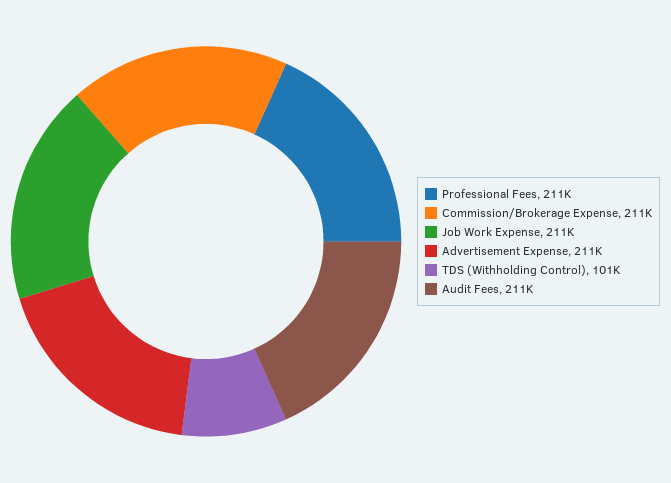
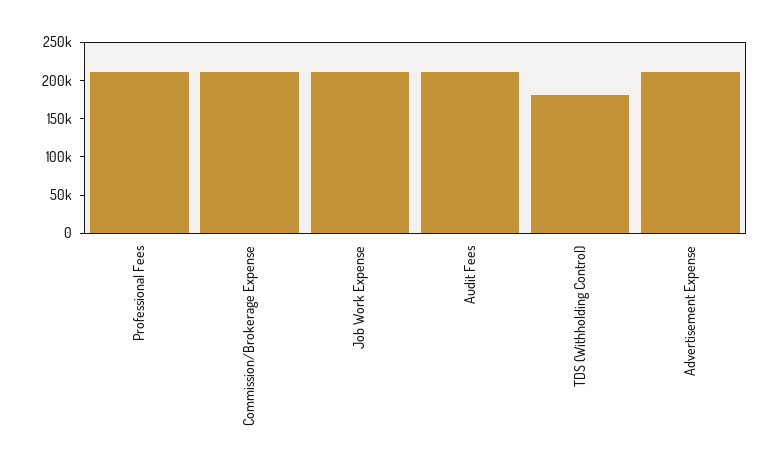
TDS (Withholding Control): 101000 -> 175000

